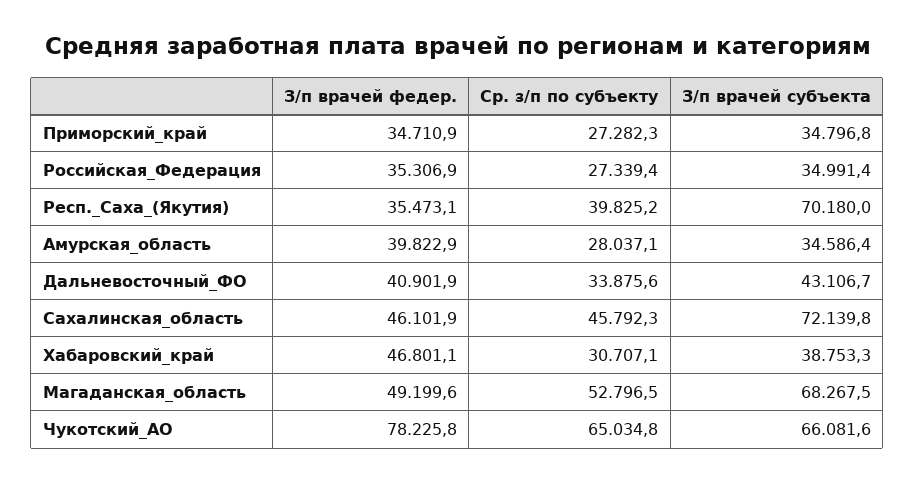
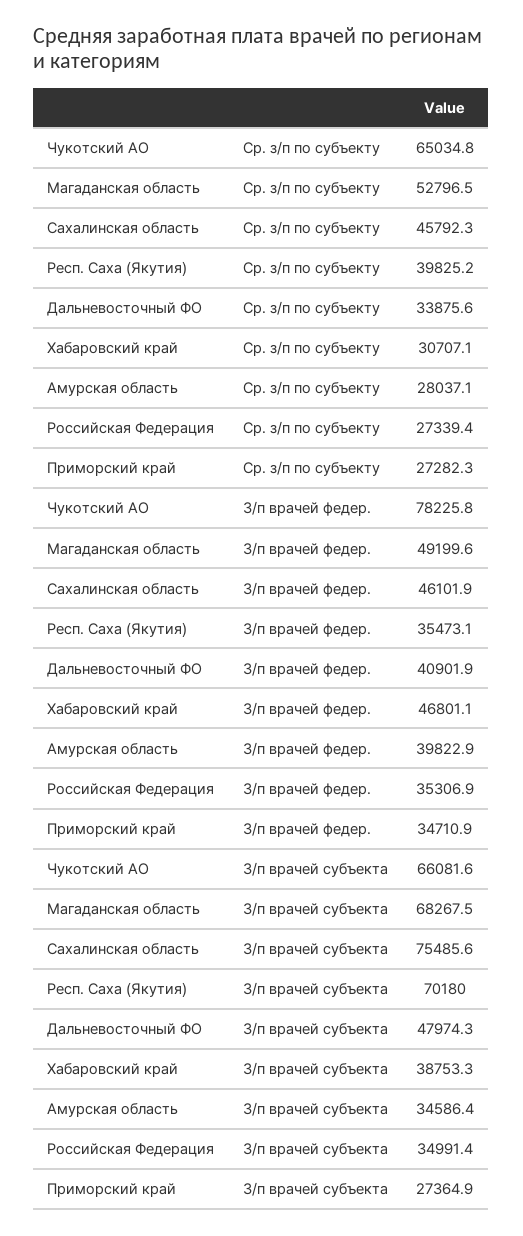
З/п врачей субъекта, Приморский_край: 34796.8 -> 27364.9
З/п врачей субъекта, Дальневосточный_ФО: 43106.7 -> 47974.3
З/п врачей субъекта, Сахалинская_область: 72139.8 -> 75485.6

